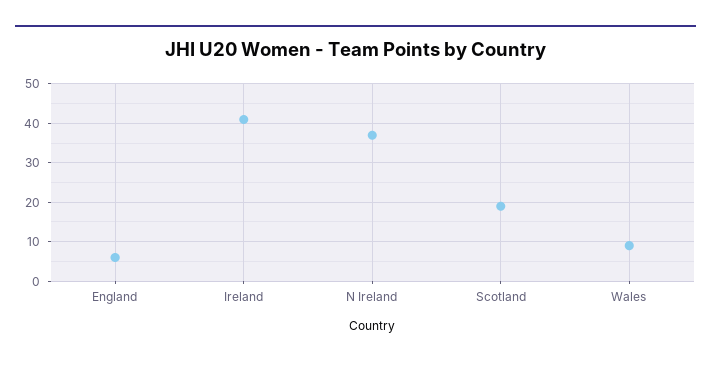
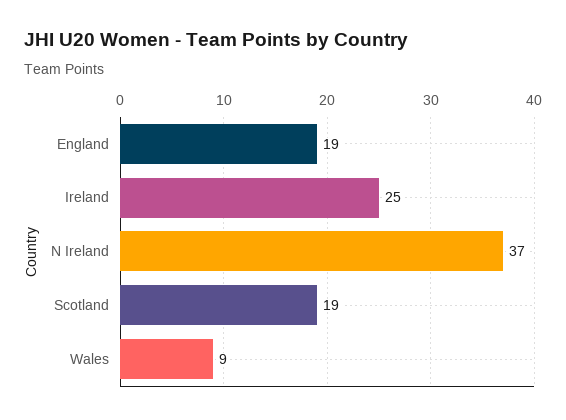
England: 5 -> 19
Ireland: 40 -> 25

